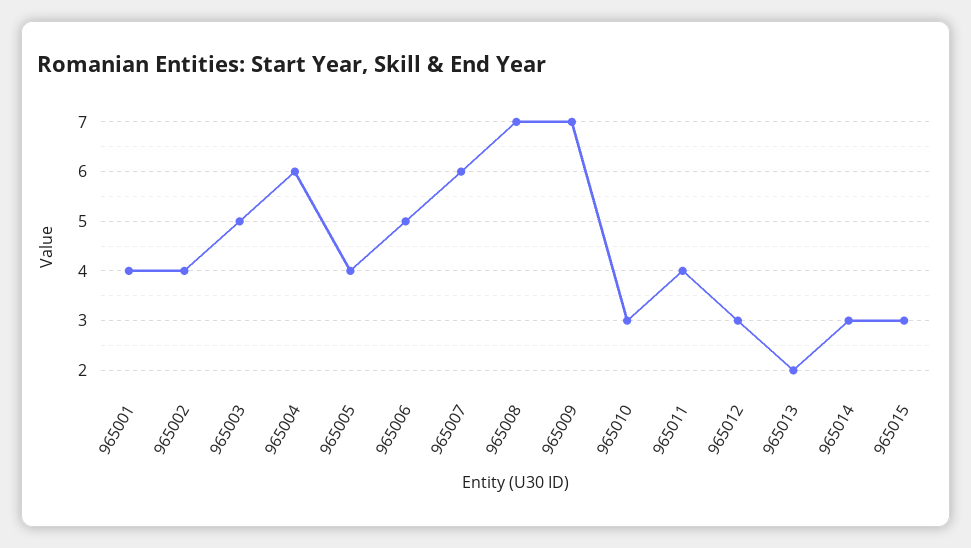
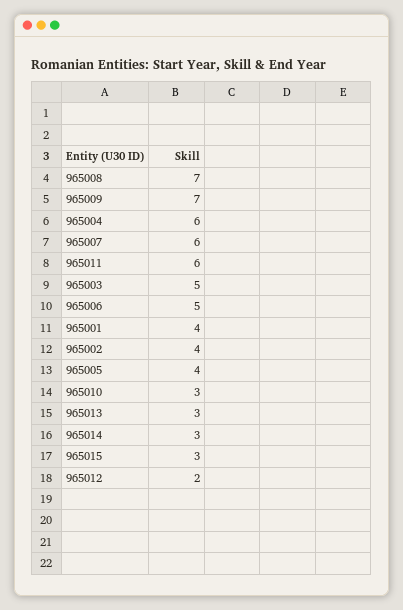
965011: 4 -> 6
965012: 3 -> 2
965013: 2 -> 3

